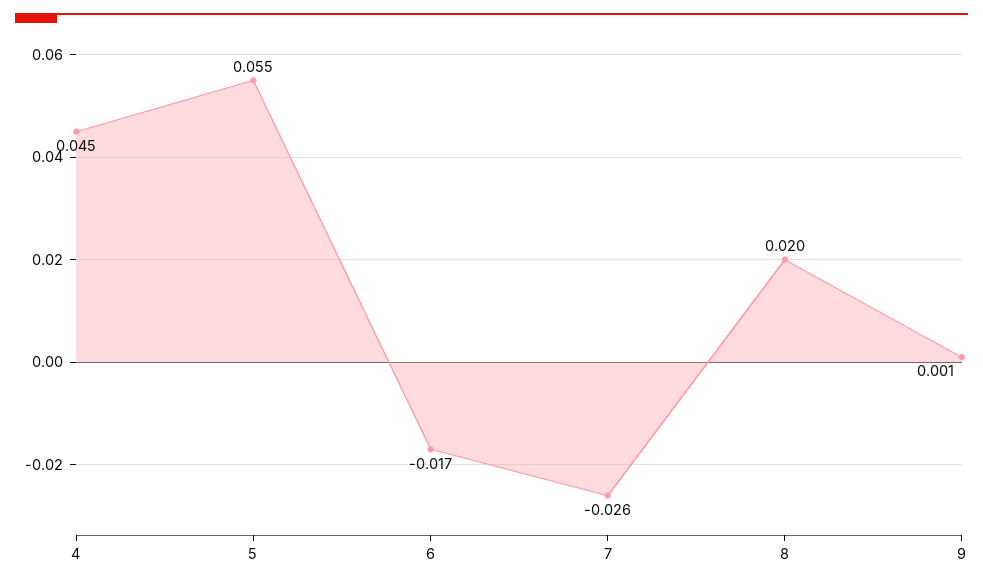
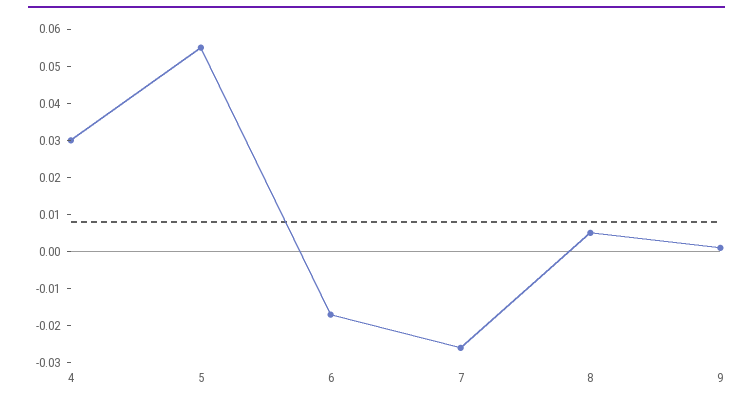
4: 0.045 -> 0.03
8: 0.02 -> 0.005

